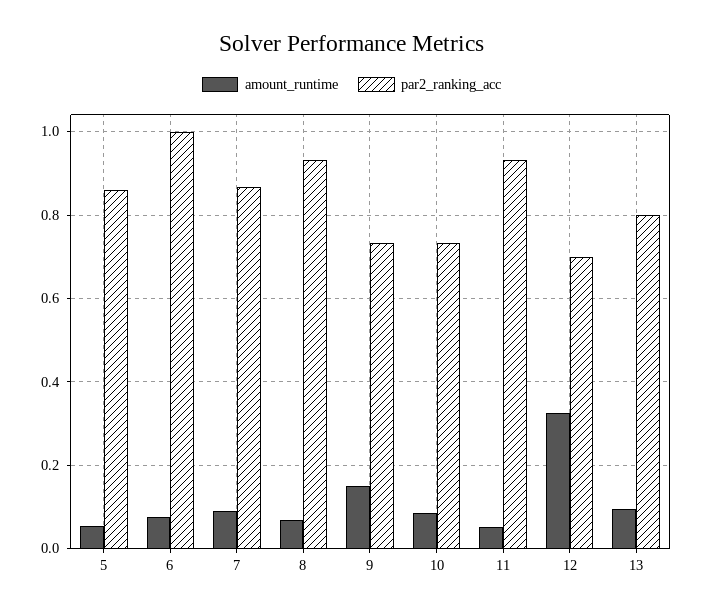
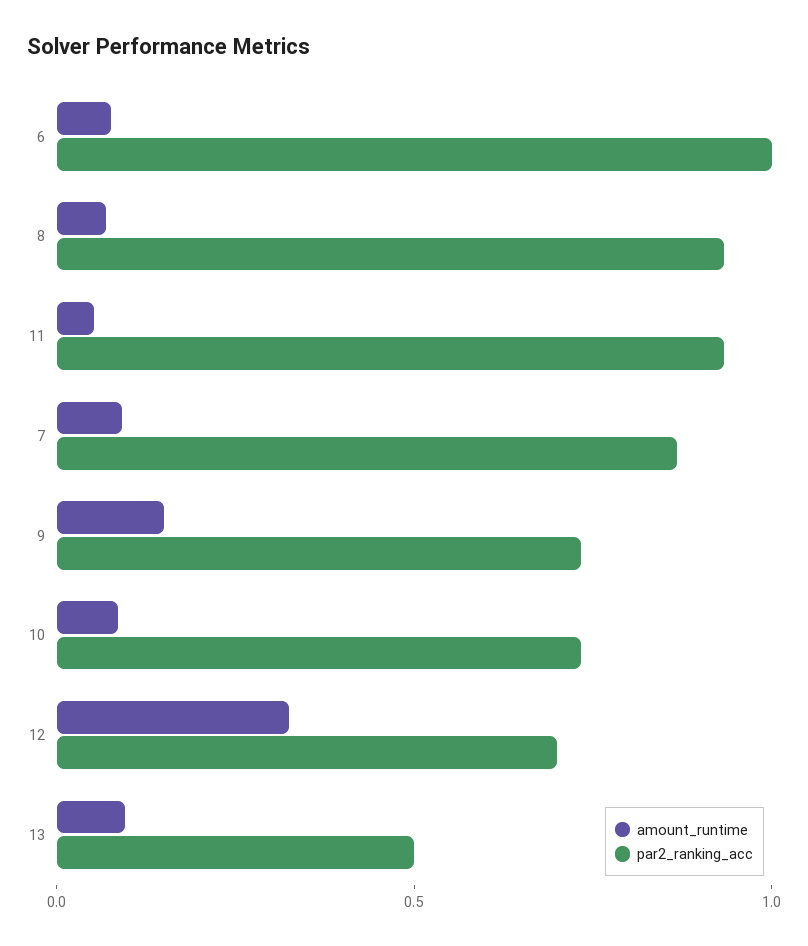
amount_runtime, 5: 0.06 -> none
par2_ranking_acc, 5: 0.86 -> none
par2_ranking_acc, 13: 0.8 -> 0.5

